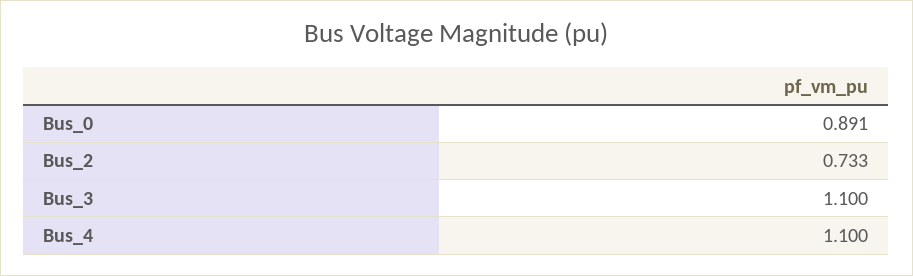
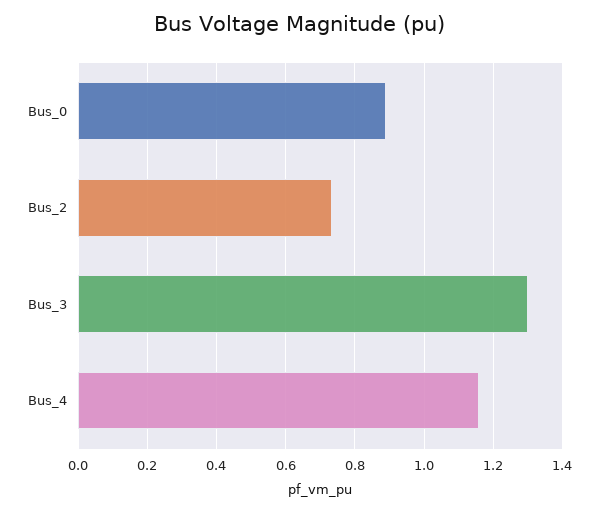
Bus_3: 1.1 -> 1.3
Bus_4: 1.1 -> 1.16

